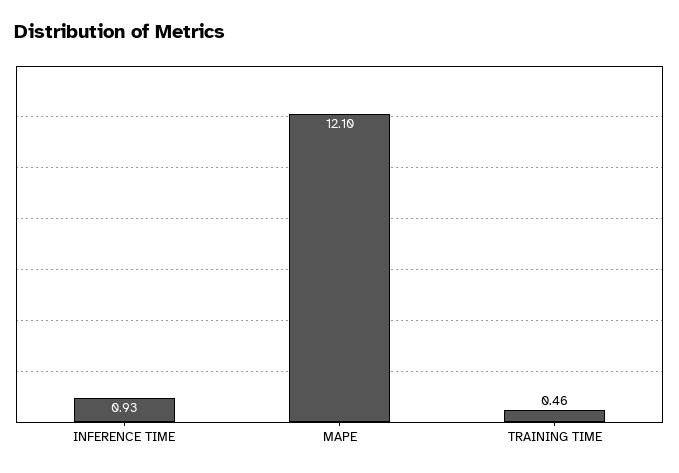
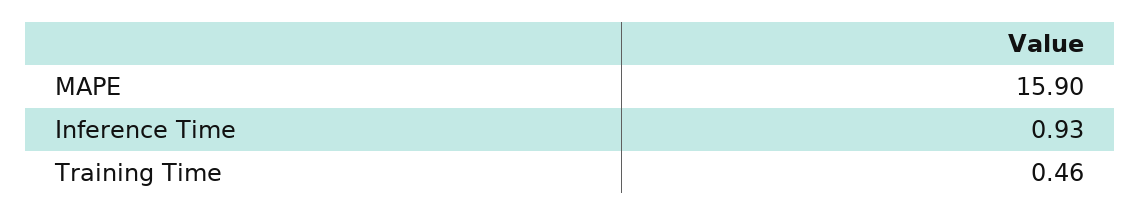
MAPE: 12.1 -> 15.9

